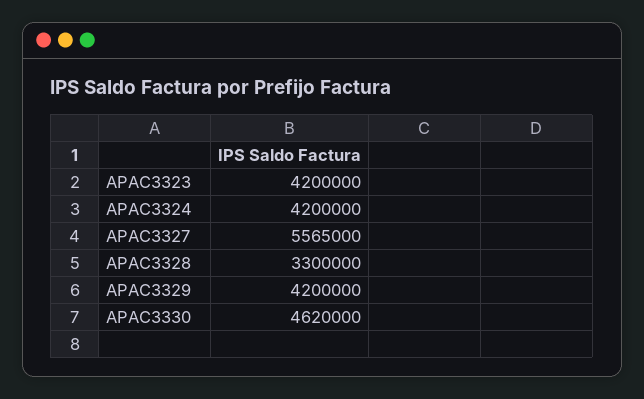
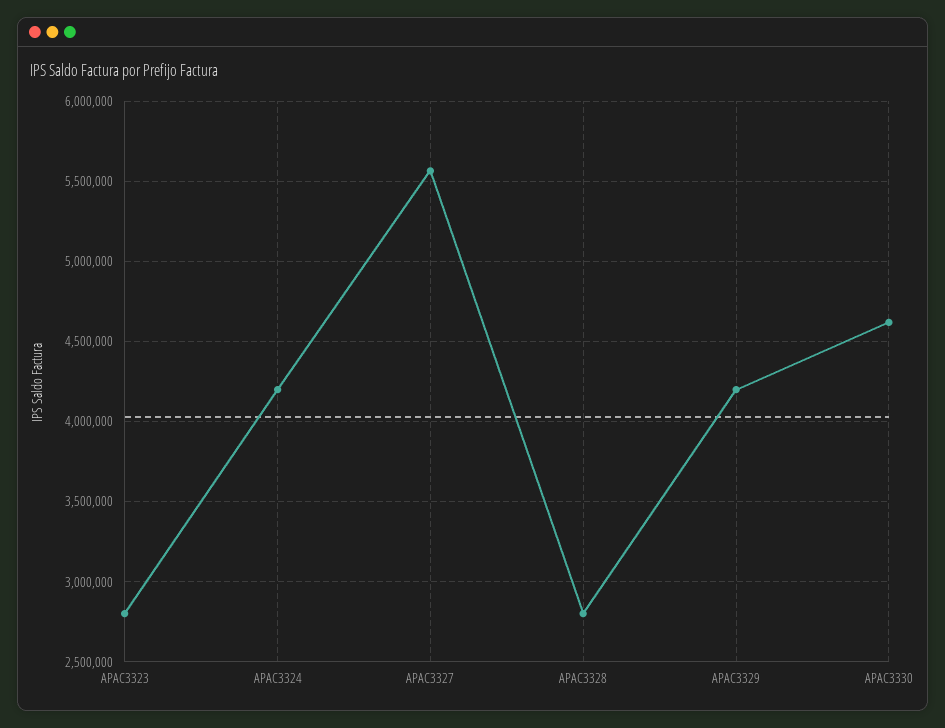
APAC3323: 4200000 -> 2800000
APAC3328: 3300000 -> 2800000

